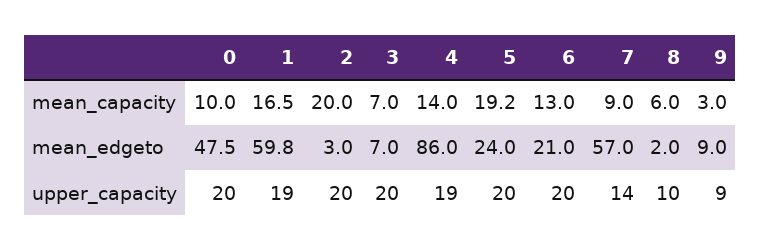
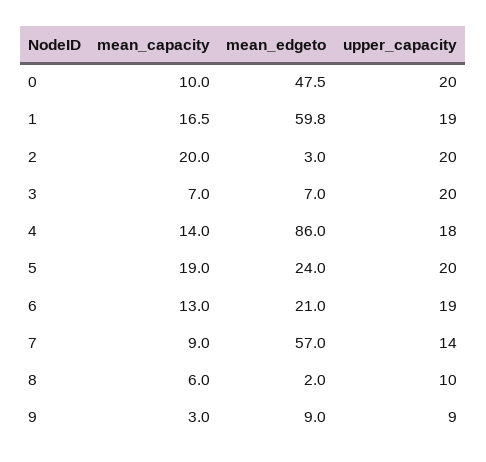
5, mean_capacity: 19.2 -> 19
4, upper_capacity: 19 -> 18
6, upper_capacity: 20 -> 19

